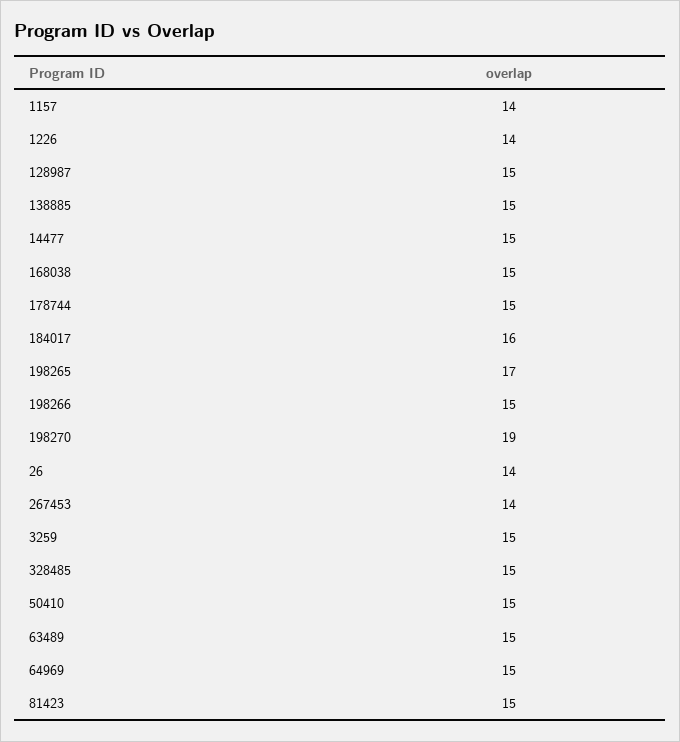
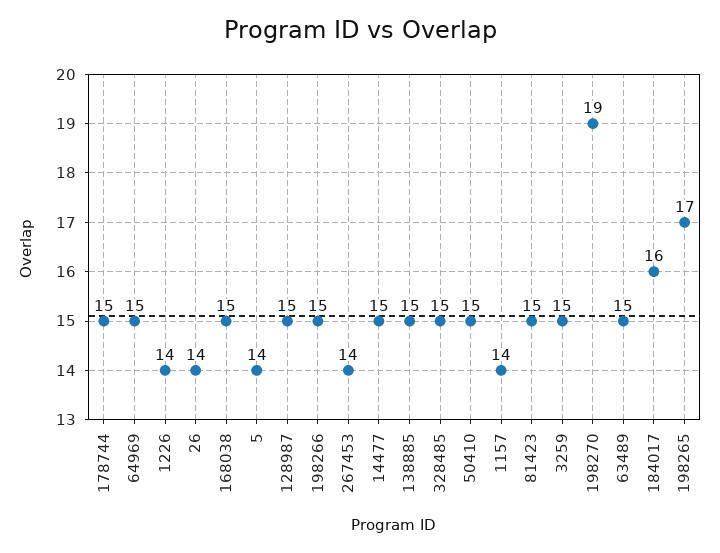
5: none -> 14

